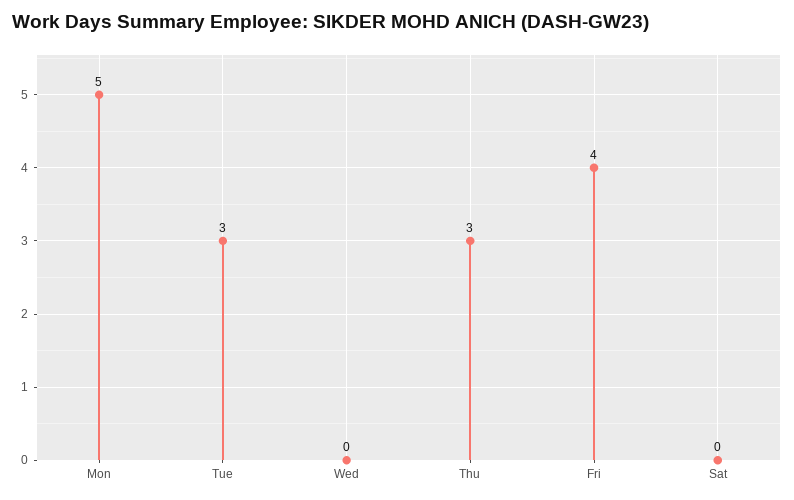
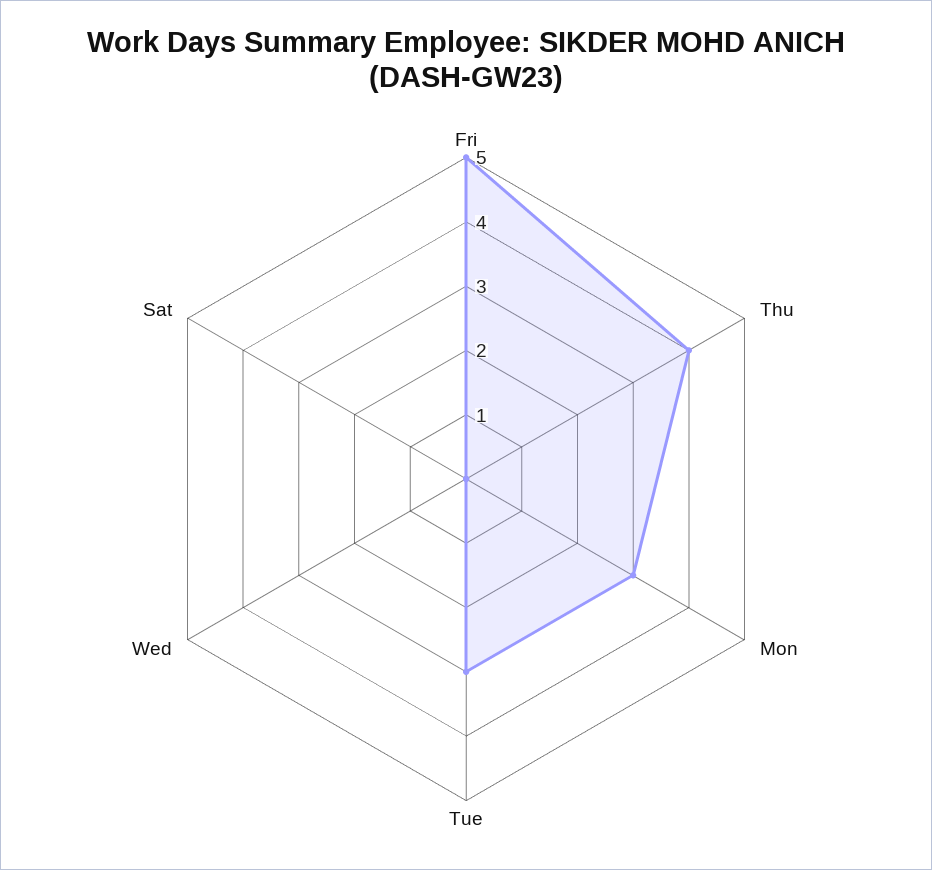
Mon: 5 -> 3
Thu: 3 -> 4
Fri: 4 -> 5

